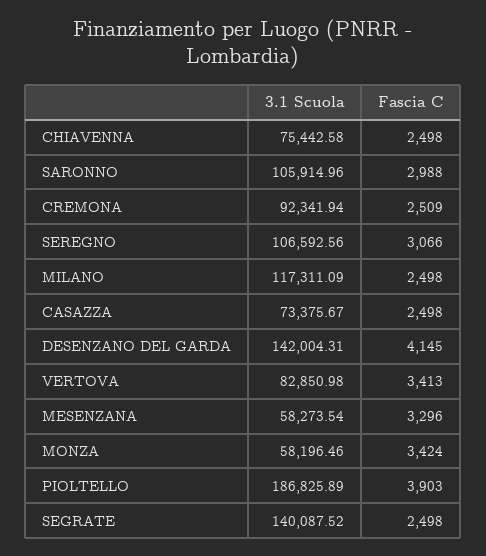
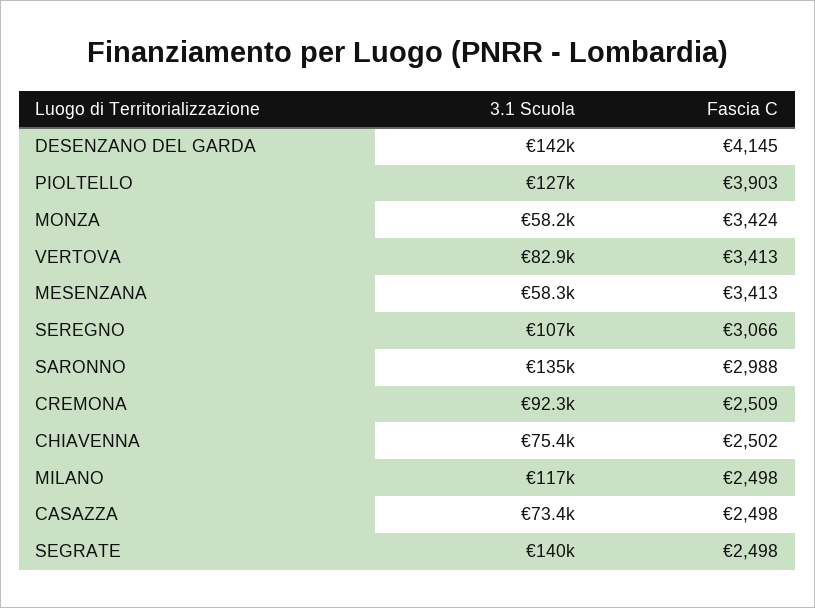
Fascia C, CHIAVENNA: 2498 -> 2502
3.1 Scuola, SARONNO: 105914.96 -> 135000
Fascia C, MESENZANA: 3296 -> 3413
3.1 Scuola, PIOLTELLO: 186825.89 -> 127000

